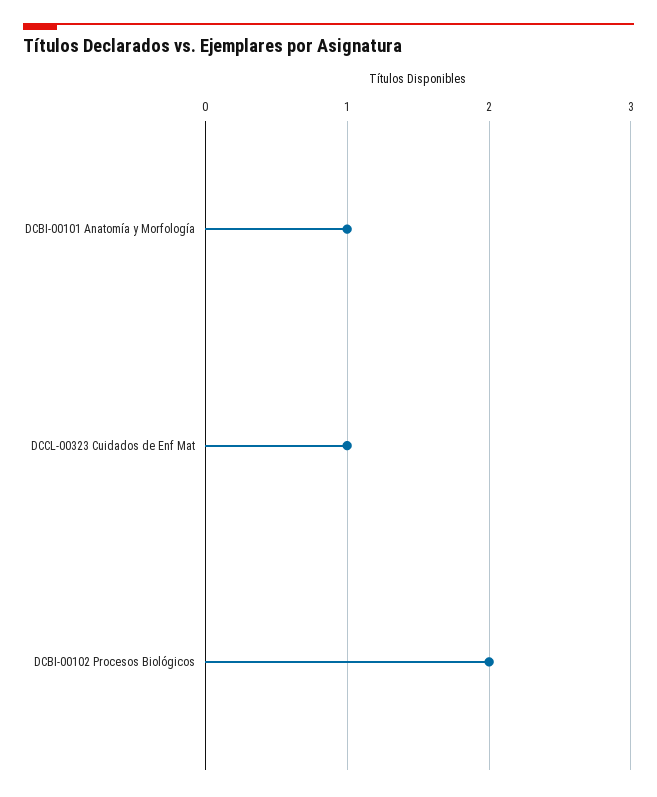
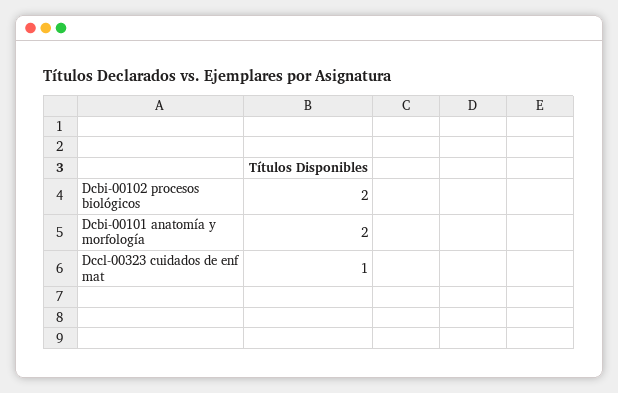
DCBI-00101 Anatomía y Morfología: 1 -> 2

